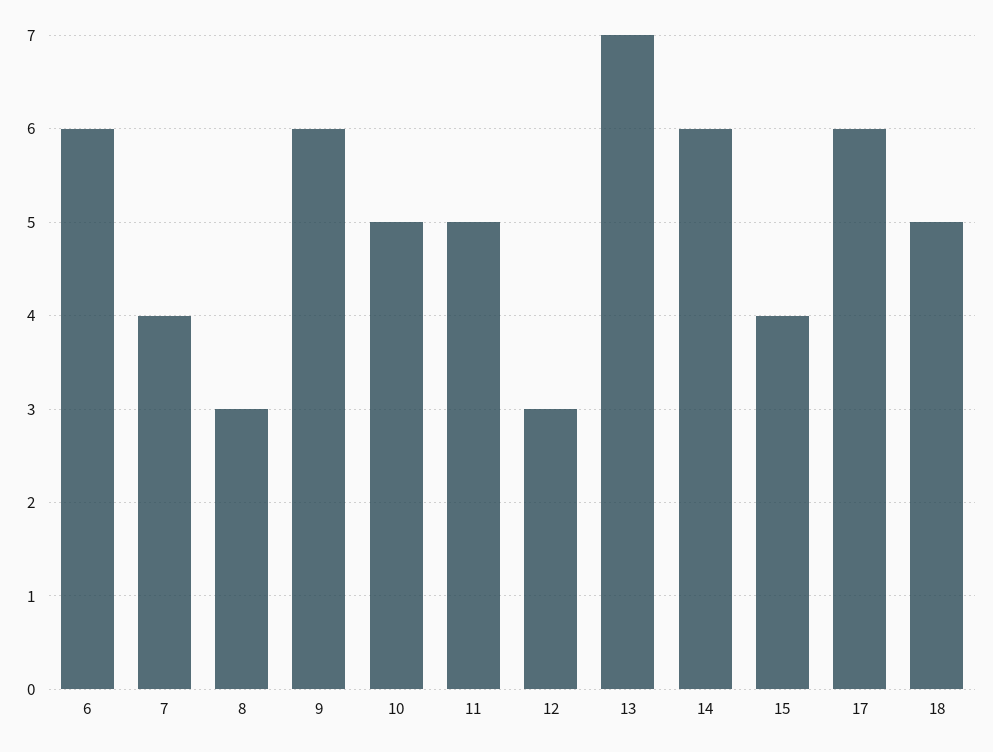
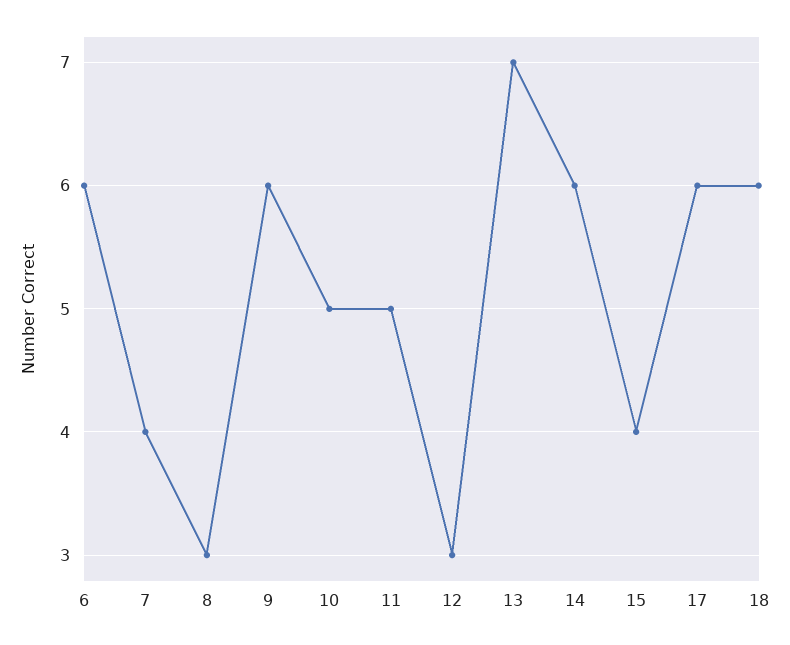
18: 5 -> 6

